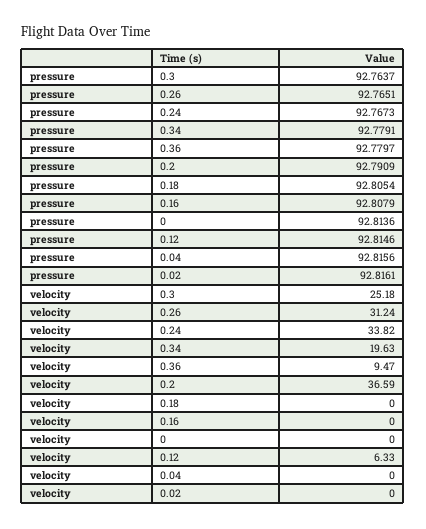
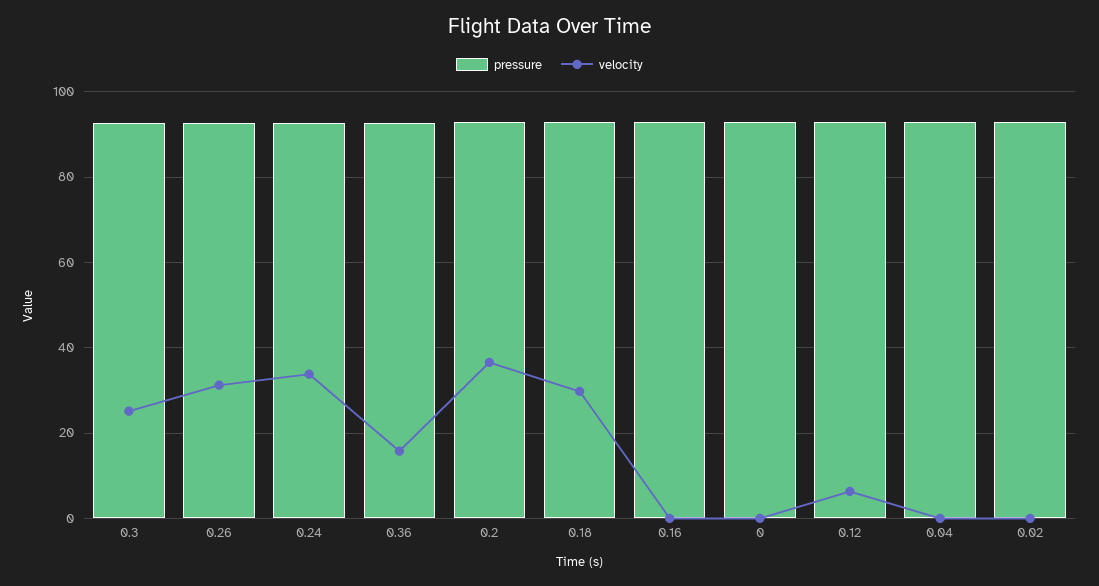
pressure, 0.34: 92.7791 -> none
velocity, 0.34: 19.63 -> none
velocity, 0.36: 9.47 -> 16
velocity, 0.18: 0 -> 30

